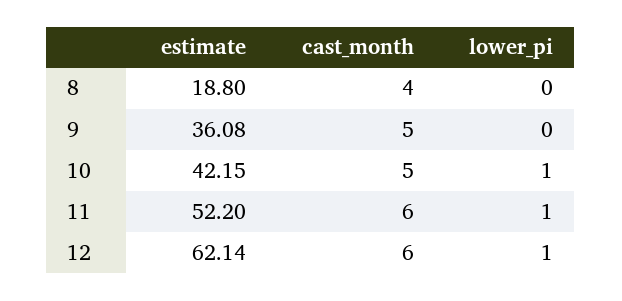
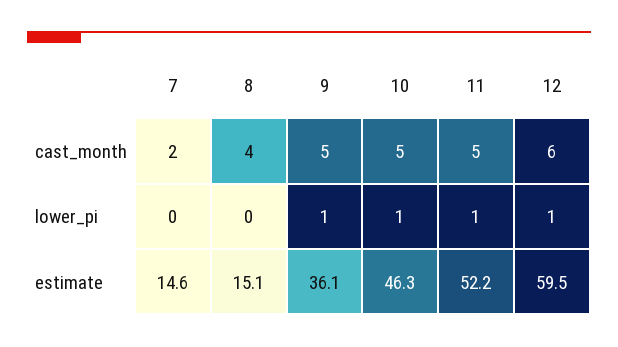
estimate, 8: 18.8 -> 15.1
lower_pi, 9: 0 -> 1
estimate, 10: 42.15 -> 46.3
cast_month, 11: 6 -> 5
estimate, 12: 62.14 -> 59.5
cast_month, 7: none -> 2
lower_pi, 7: none -> 0
estimate, 7: none -> 14.6

